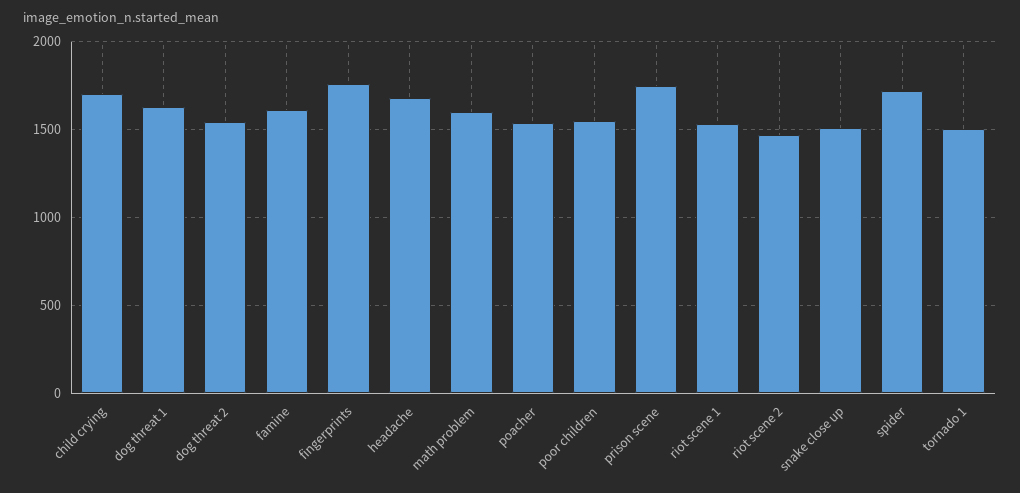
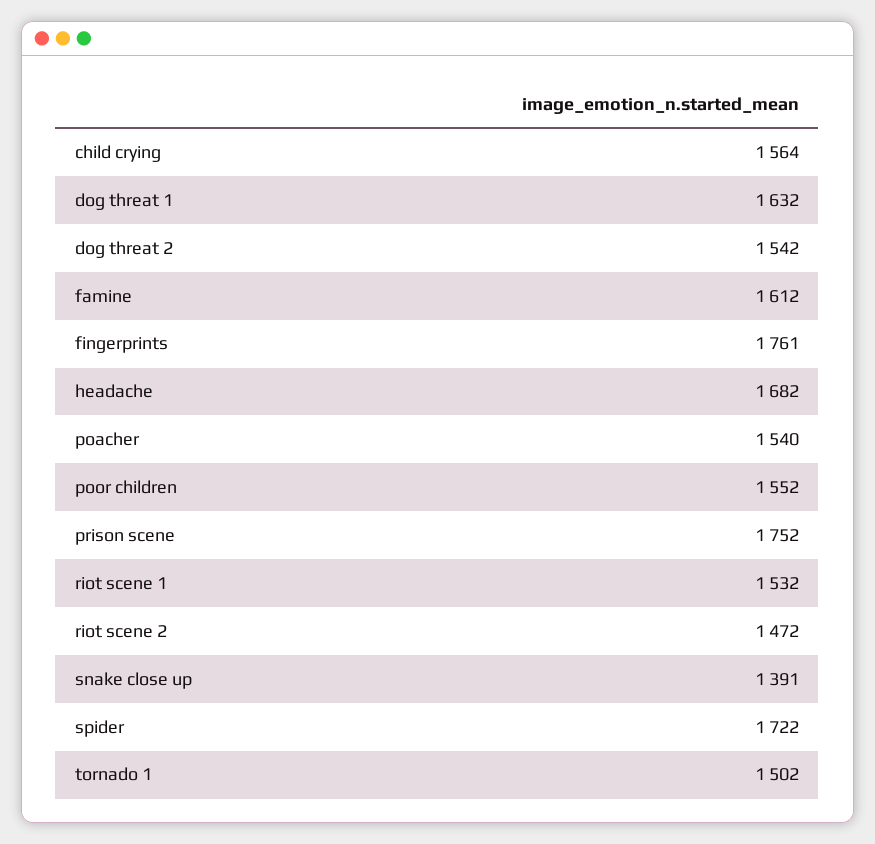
child crying: 1700 -> 1564
math problem: 1600 -> none
snake close up: 1500 -> 1391

